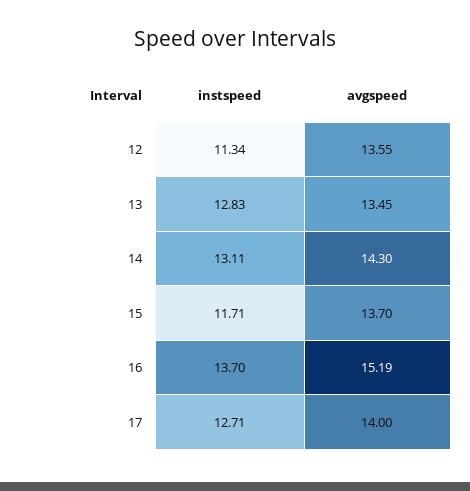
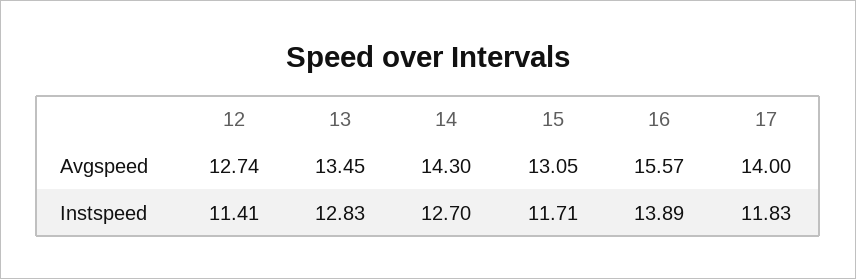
instspeed, 12: 11.34 -> 11.41
avgspeed, 12: 13.55 -> 12.74
instspeed, 14: 13.11 -> 12.7
avgspeed, 15: 13.7 -> 13.05
instspeed, 16: 13.7 -> 13.89
avgspeed, 16: 15.19 -> 15.57
instspeed, 17: 12.71 -> 11.83

